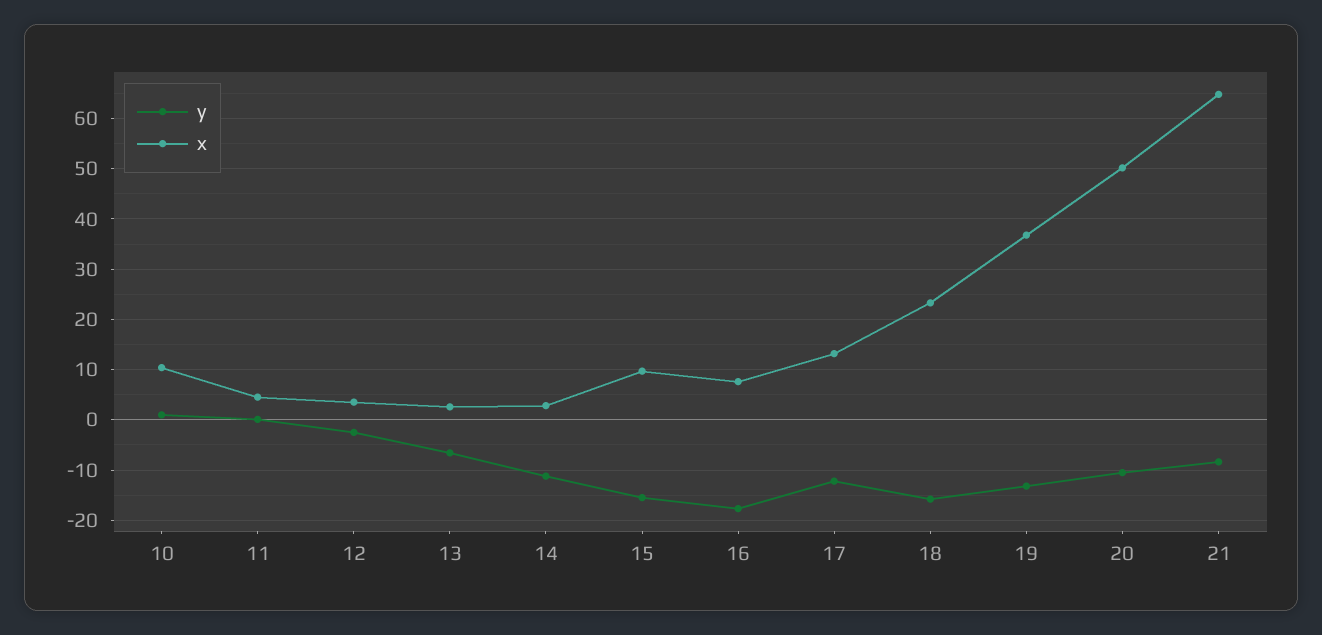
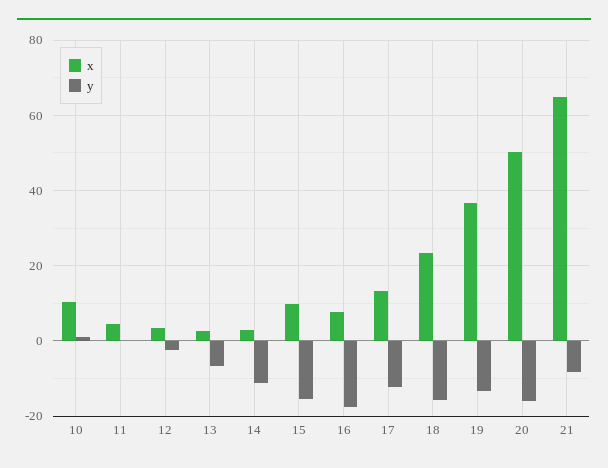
y, 20: -10 -> -16

